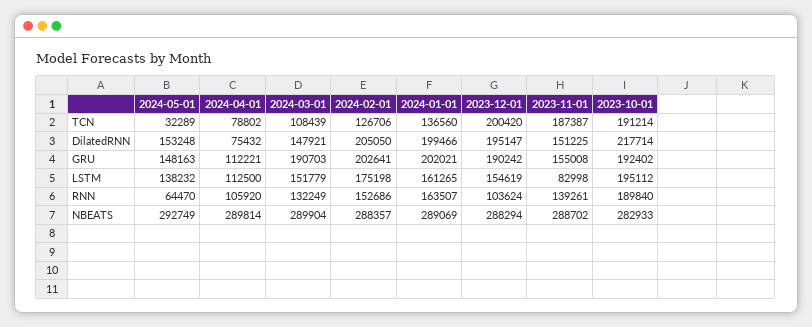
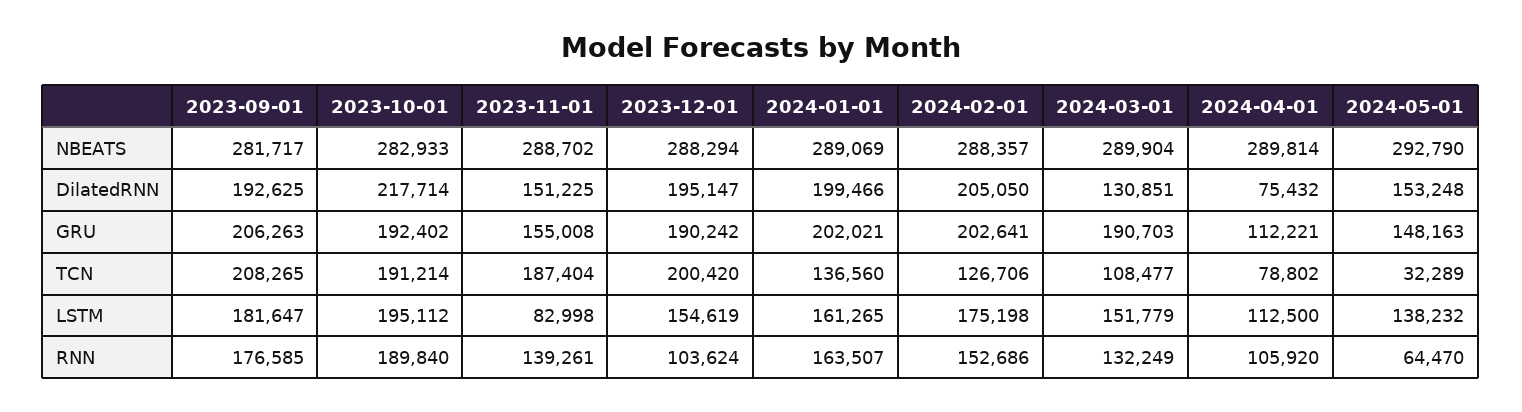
2024-03-01, TCN: 108439 -> 108477
2023-11-01, TCN: 187387 -> 187404
2024-03-01, DilatedRNN: 147921 -> 130851
2024-05-01, NBEATS: 292749 -> 292790
2023-09-01, NBEATS: none -> 281717
2023-09-01, DilatedRNN: none -> 192625
2023-09-01, GRU: none -> 206263
2023-09-01, TCN: none -> 208265
2023-09-01, LSTM: none -> 181647
2023-09-01, RNN: none -> 176585

